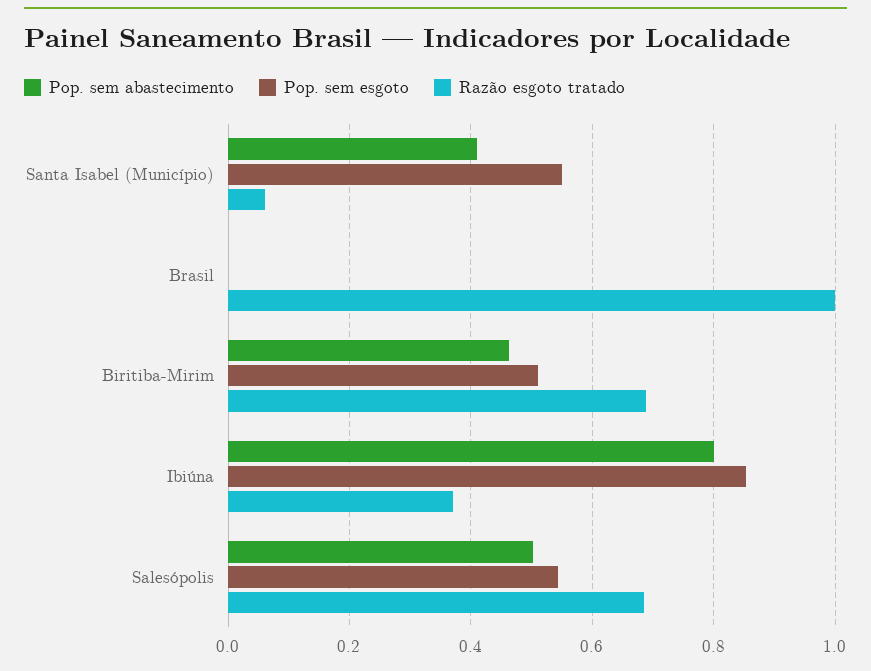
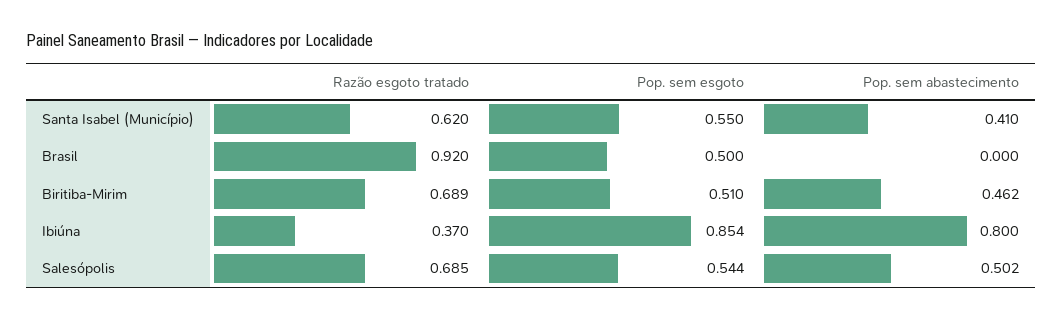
Razão esgoto tratado, Santa Isabel (Município): 0.06 -> 0.62
Pop. sem esgoto, Brasil: 0 -> 0.5
Razão esgoto tratado, Brasil: 1 -> 0.92

